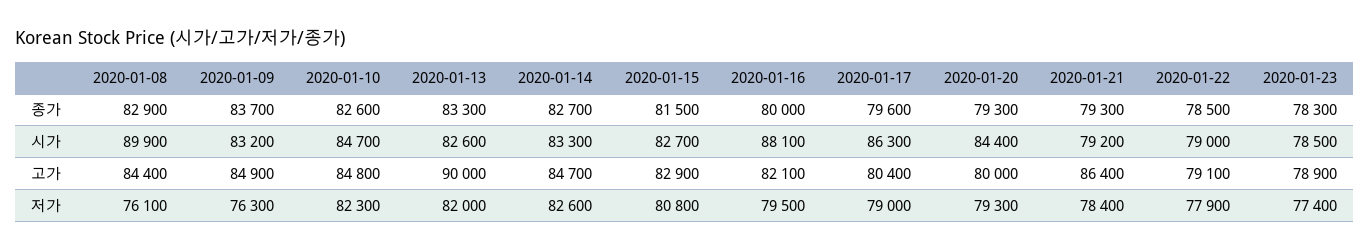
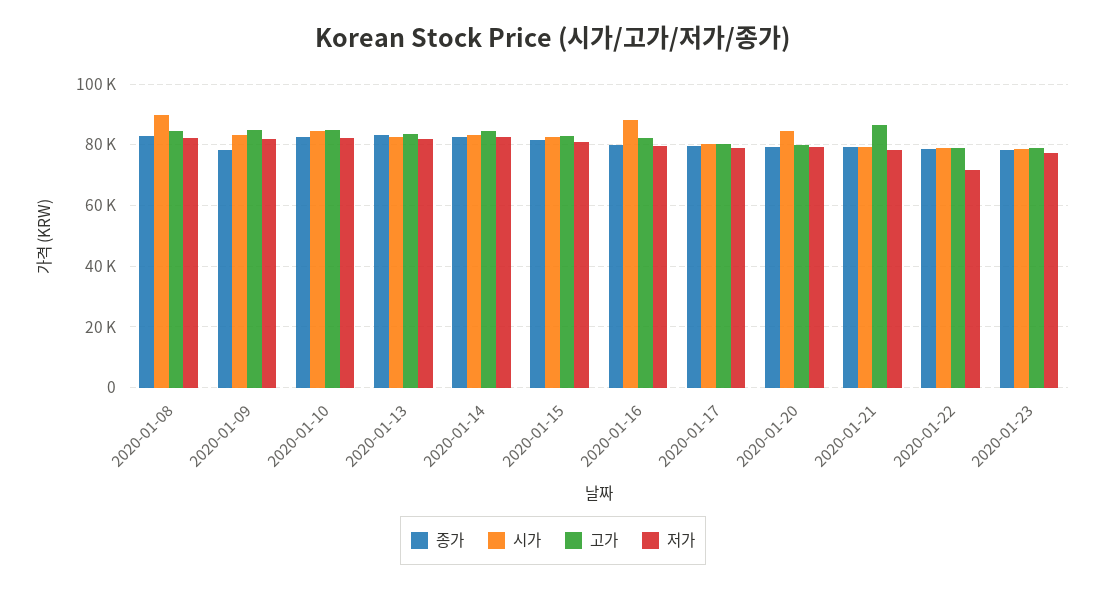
종가, 2020-01-09: 83700 -> 78000
시가, 2020-01-17: 86300 -> 80000
고가, 2020-01-13: 90000 -> 84000
저가, 2020-01-08: 76100 -> 82000
저가, 2020-01-09: 76300 -> 82000
저가, 2020-01-22: 77900 -> 72000

